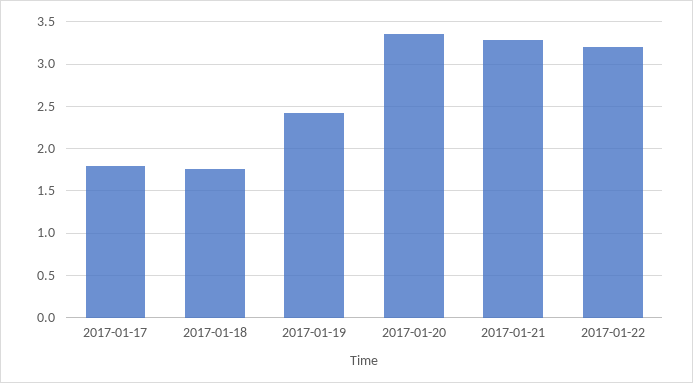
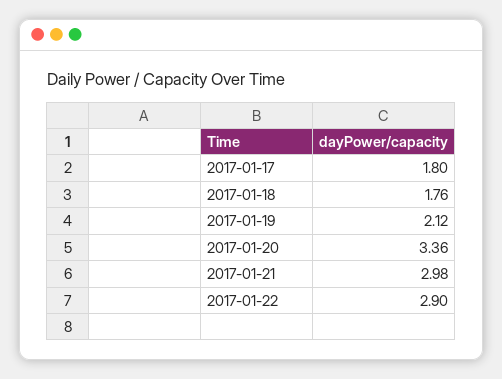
2017-01-19: 2.4 -> 2.12
2017-01-21: 3.3 -> 2.98
2017-01-22: 3.2 -> 2.9

